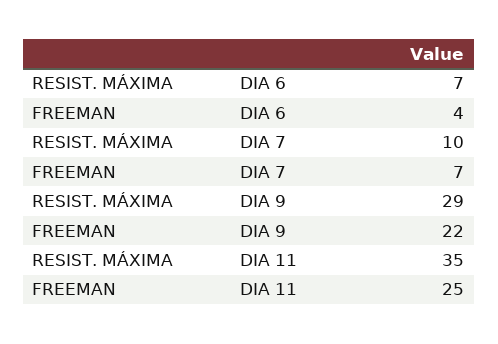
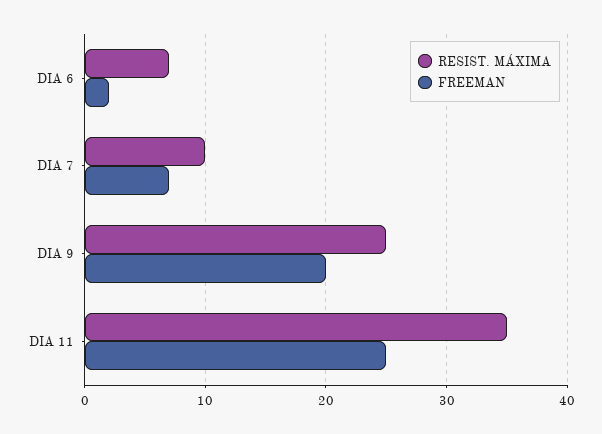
FREEMAN, DIA 6: 4 -> 2
RESIST. MÁXIMA, DIA 9: 29 -> 25
FREEMAN, DIA 9: 22 -> 20

